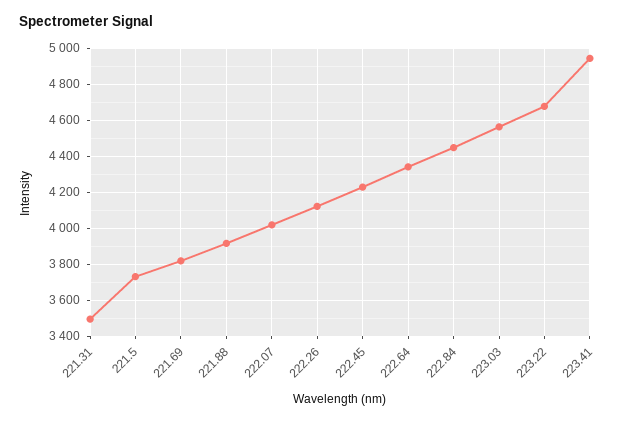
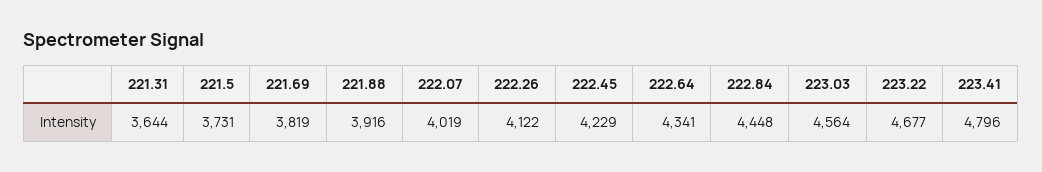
221.31: 3500 -> 3644
223.41: 4950 -> 4796

